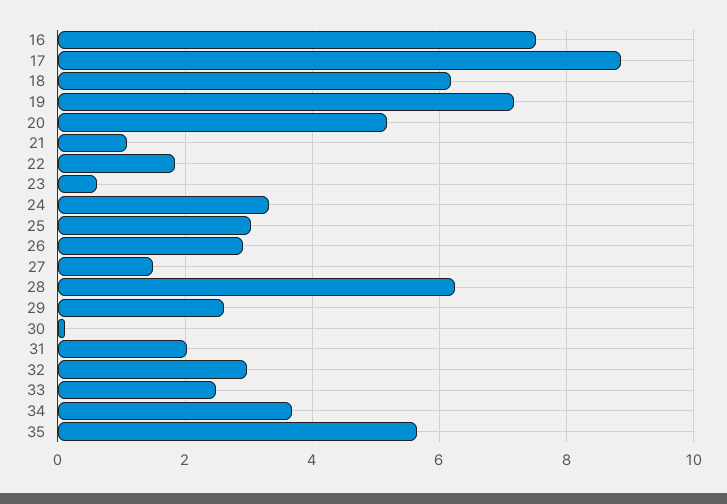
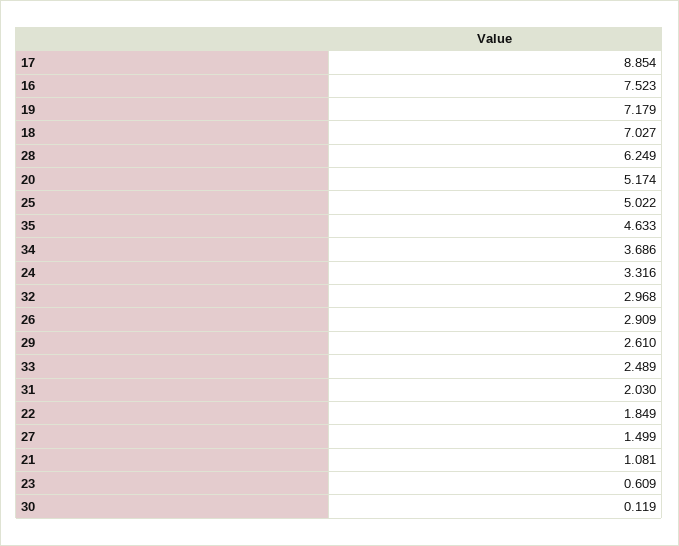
18: 6.2 -> 7.027
25: 3 -> 5.022
35: 5.6 -> 4.633

